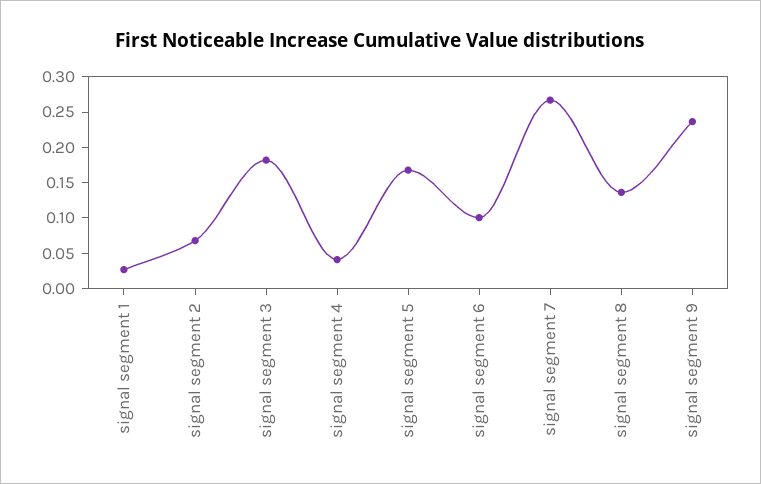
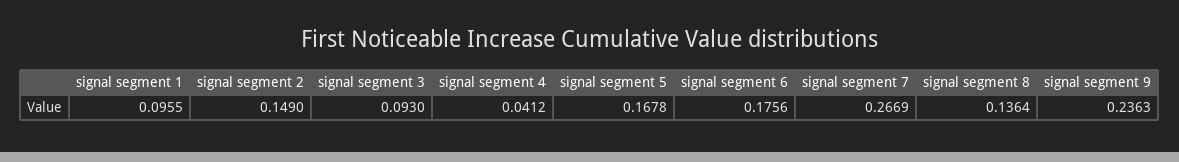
signal segment 1: 0.025 -> 0.0955
signal segment 2: 0.075 -> 0.149
signal segment 3: 0.175 -> 0.093
signal segment 6: 0.1 -> 0.1756

